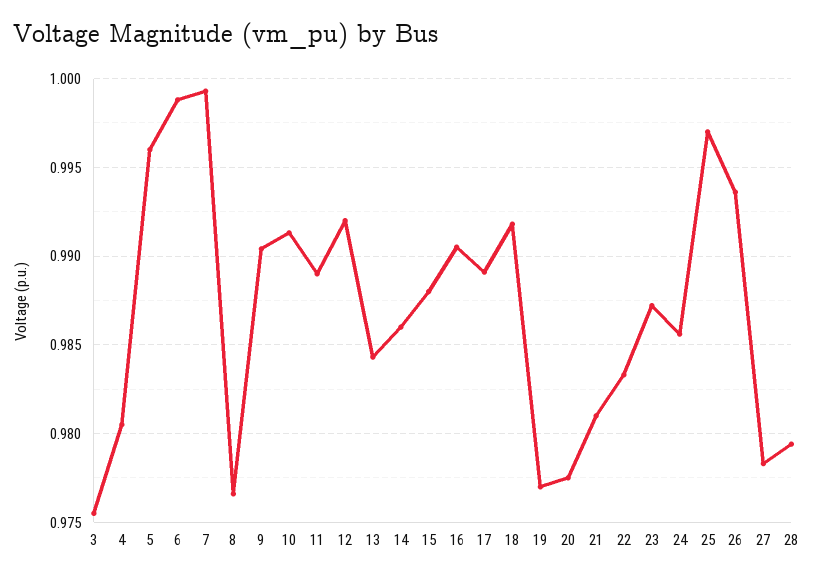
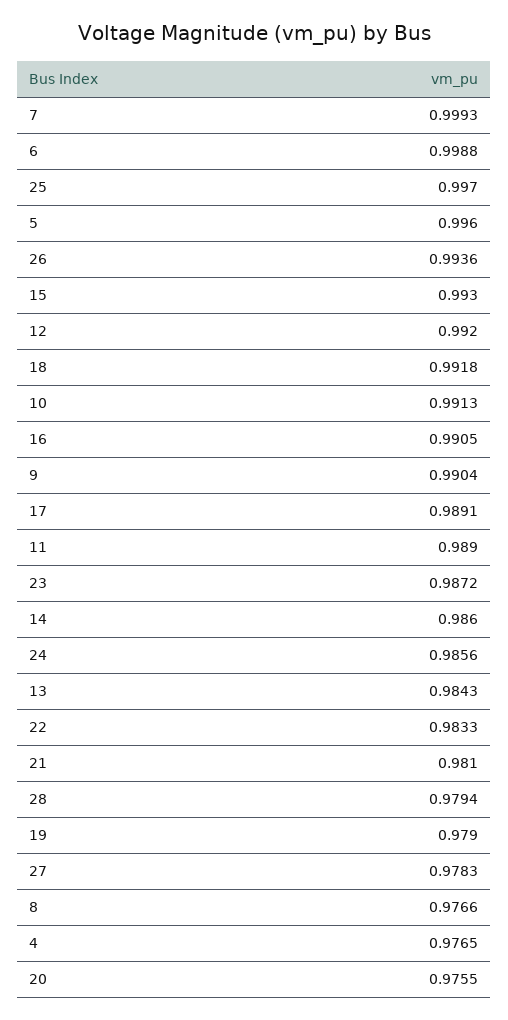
3: 0.9755 -> none
4: 0.9805 -> 0.9765
15: 0.988 -> 0.993
19: 0.977 -> 0.979
20: 0.9775 -> 0.9755

